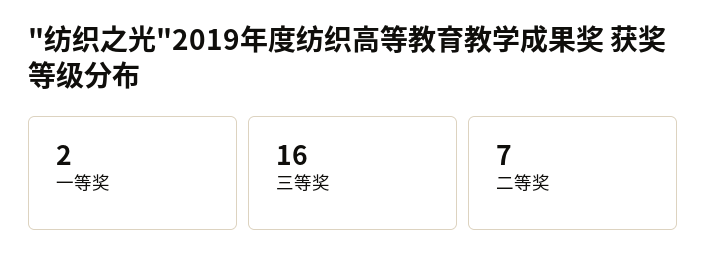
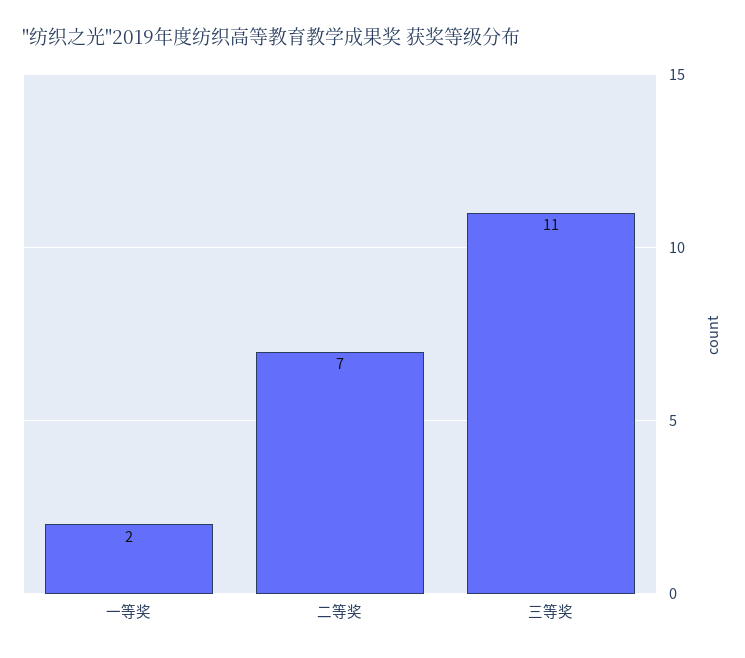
三等奖: 16 -> 11

